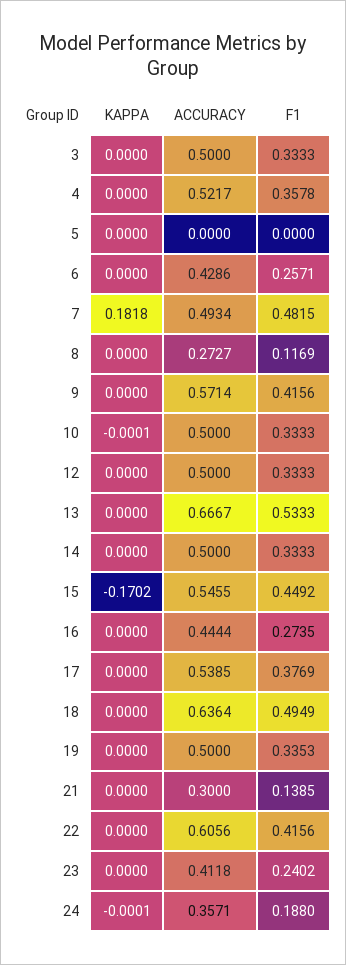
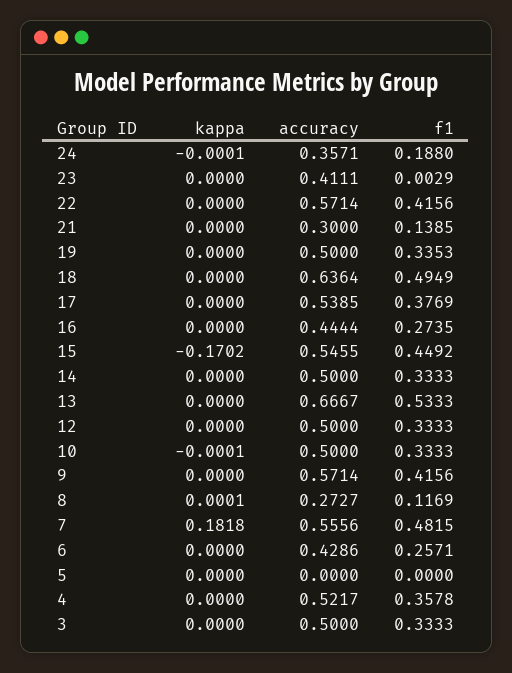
ACCURACY, 7: 0.4934 -> 0.5556
KAPPA, 8: 0 -> 0.0001
ACCURACY, 22: 0.6056 -> 0.5714
ACCURACY, 23: 0.4118 -> 0.4111
F1, 23: 0.2402 -> 0.0029

